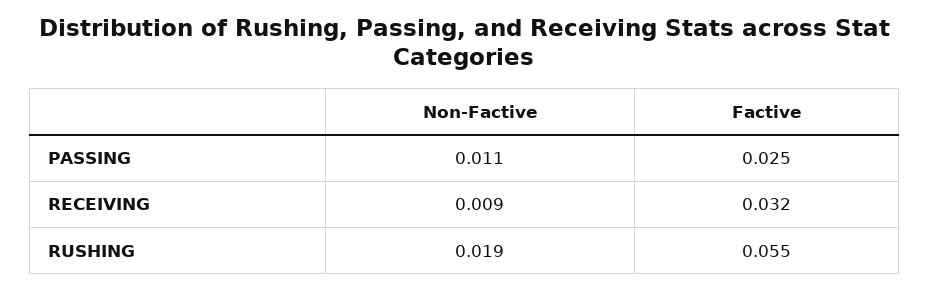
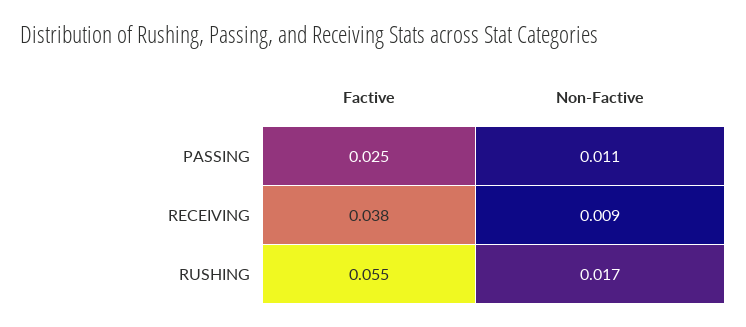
Factive, RECEIVING: 0.032 -> 0.038
Non-Factive, RUSHING: 0.019 -> 0.017

